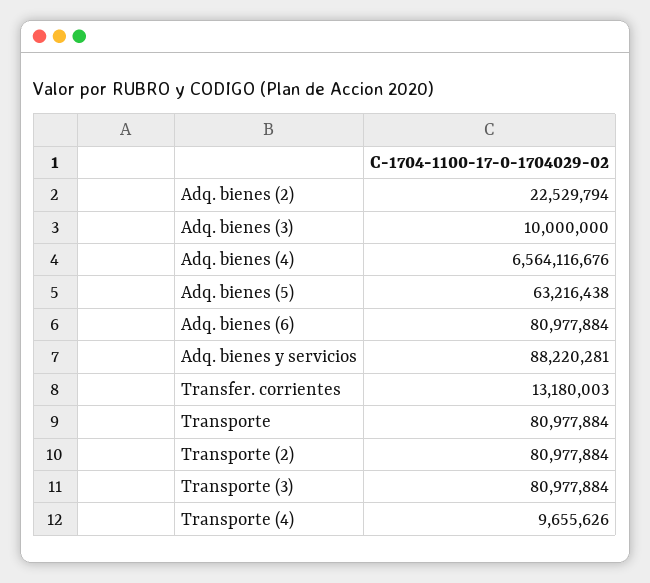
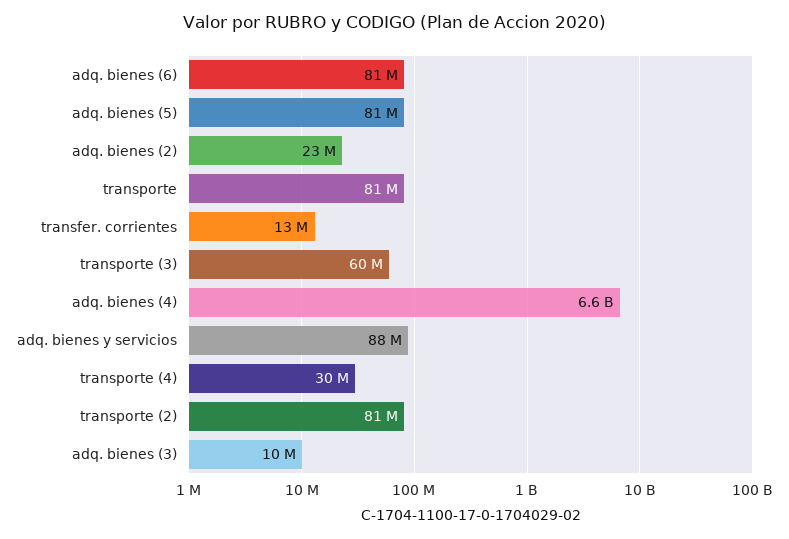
Adq. bienes (5): 63216438 -> 81000000
Transporte (3): 80977884 -> 60000000
Transporte (4): 9655626 -> 30000000

